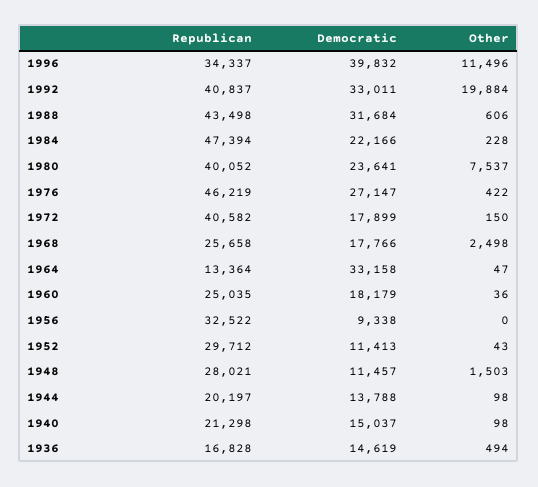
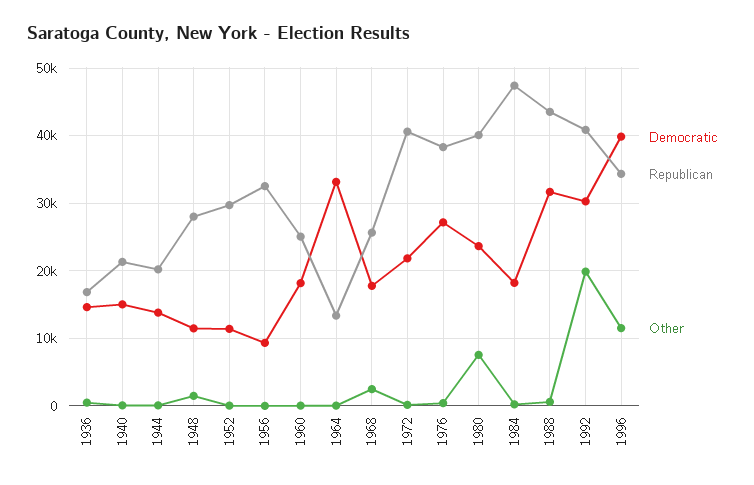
Democratic, 1992: 33011 -> 30000
Democratic, 1984: 22166 -> 18000
Republican, 1976: 46219 -> 38000
Democratic, 1972: 17899 -> 22000

